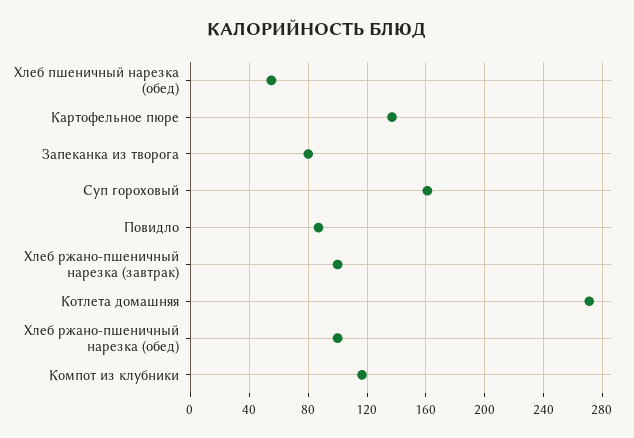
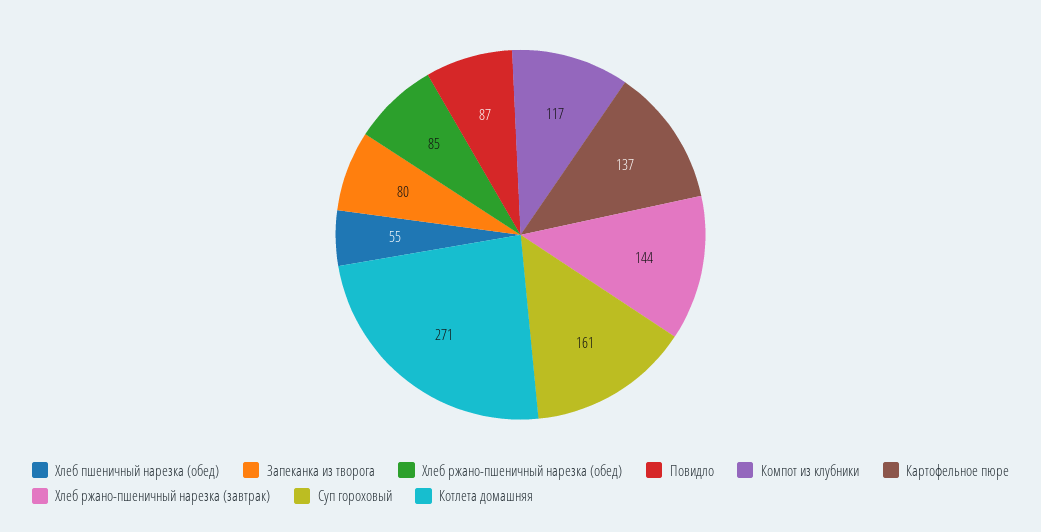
Хлеб ржано-пшеничный нарезка (завтрак): 100 -> 144
Хлеб ржано-пшеничный нарезка (обед): 100 -> 85

